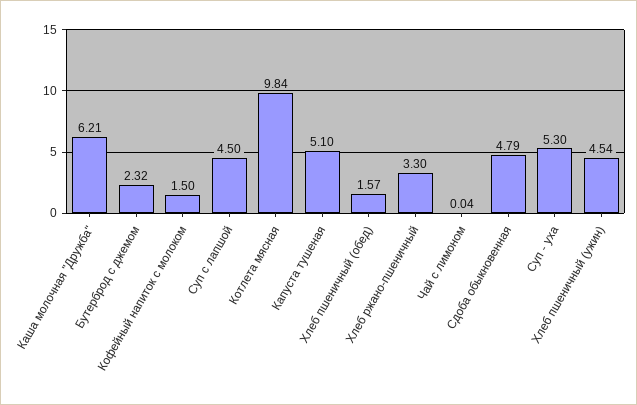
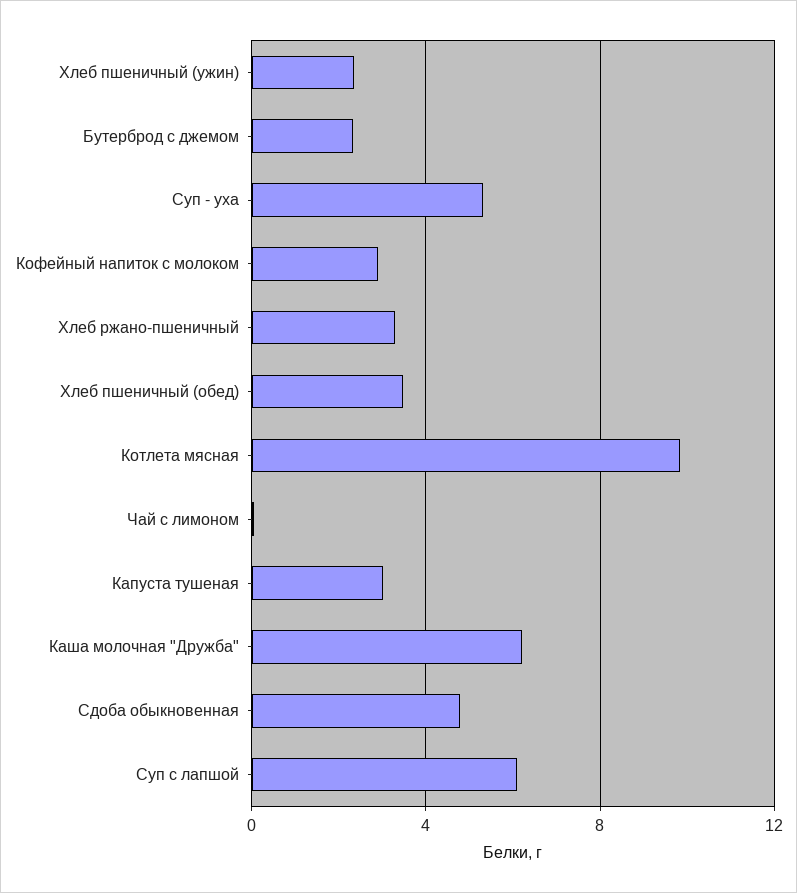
Кофейный напиток с молоком: 1.5 -> 3
Суп с лапшой: 4.5 -> 6
Капуста тушеная: 5.1 -> 3
Хлеб пшеничный (обед): 1.57 -> 3.5
Хлеб пшеничный (ужин): 4.54 -> 2.5

